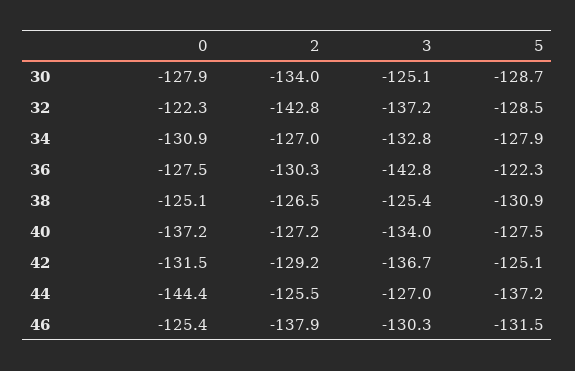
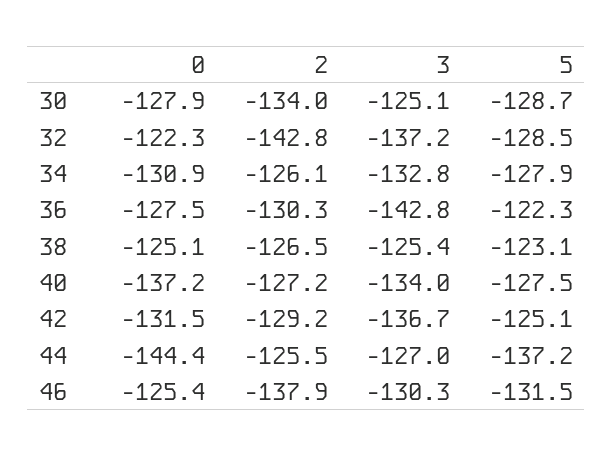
2, 34: -127 -> -126.1
5, 38: -130.9 -> -123.1

